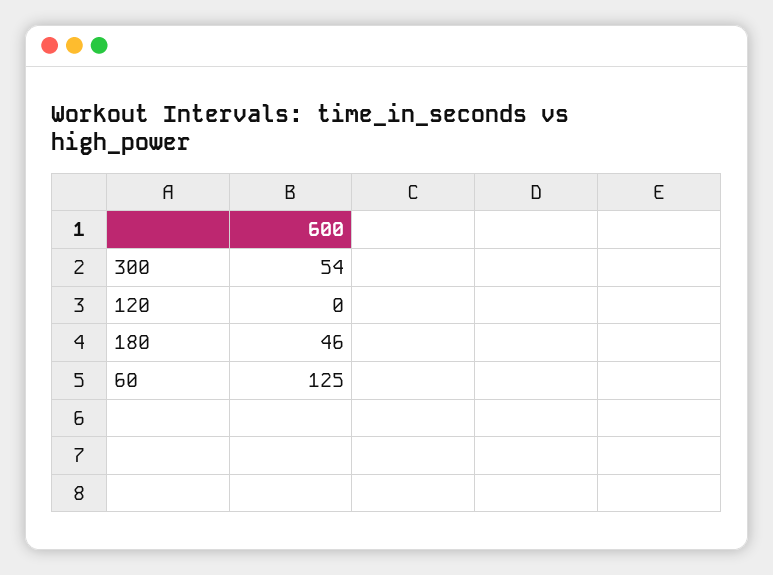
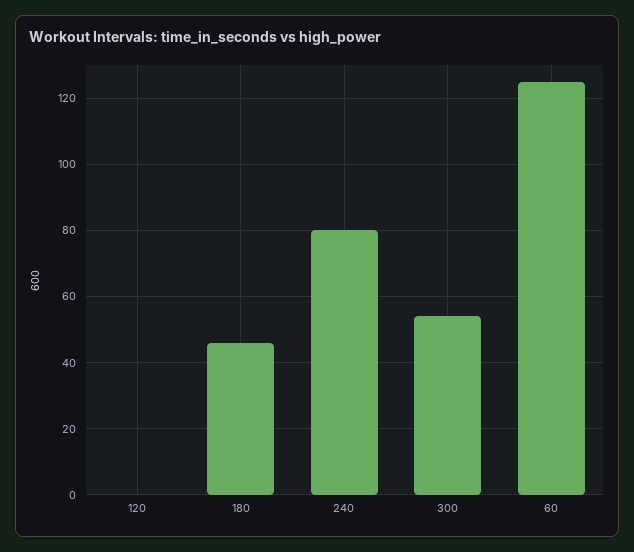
240: none -> 80

